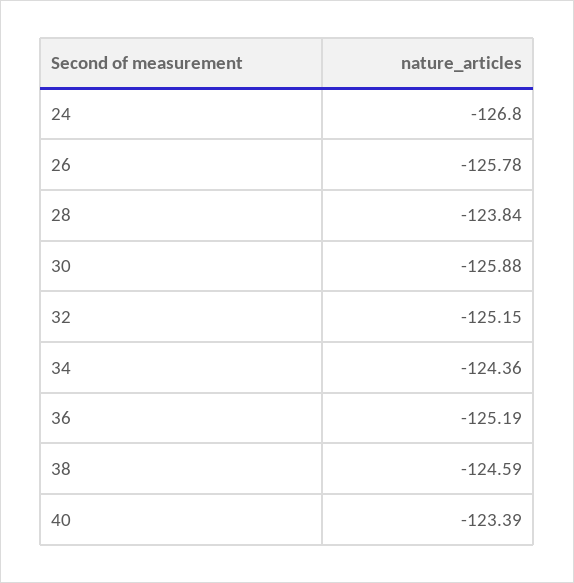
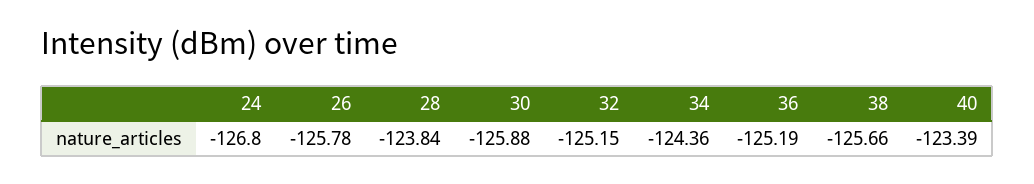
38: -124.59 -> -125.66

